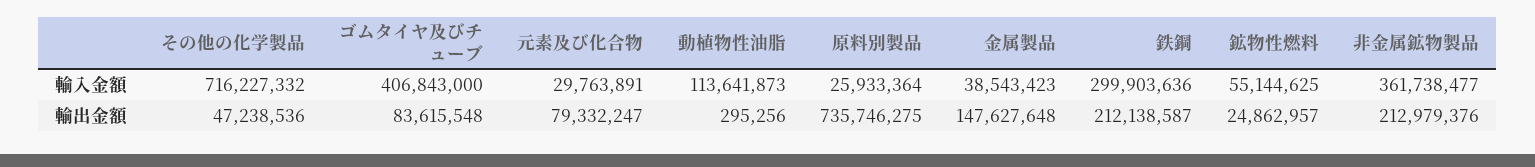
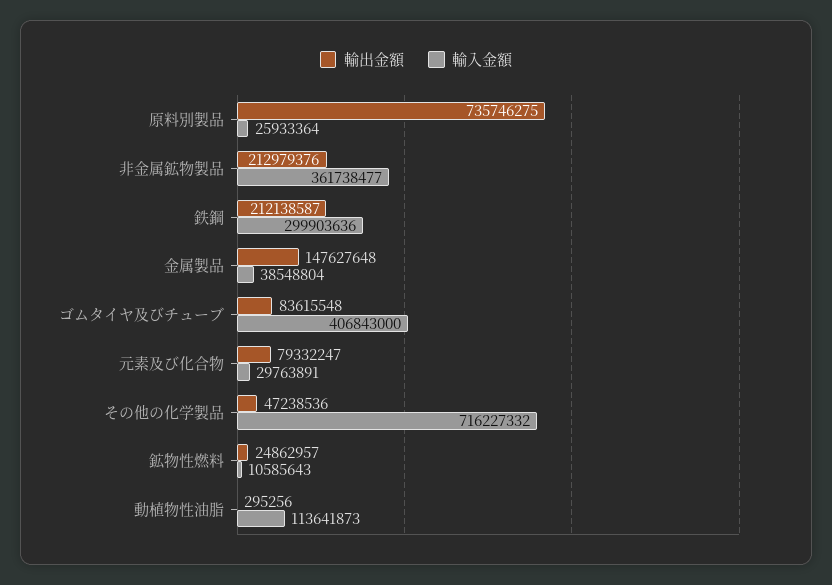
輸入金額, 金属製品: 38543423 -> 38548804
輸入金額, 鉱物性燃料: 55144625 -> 10585643

